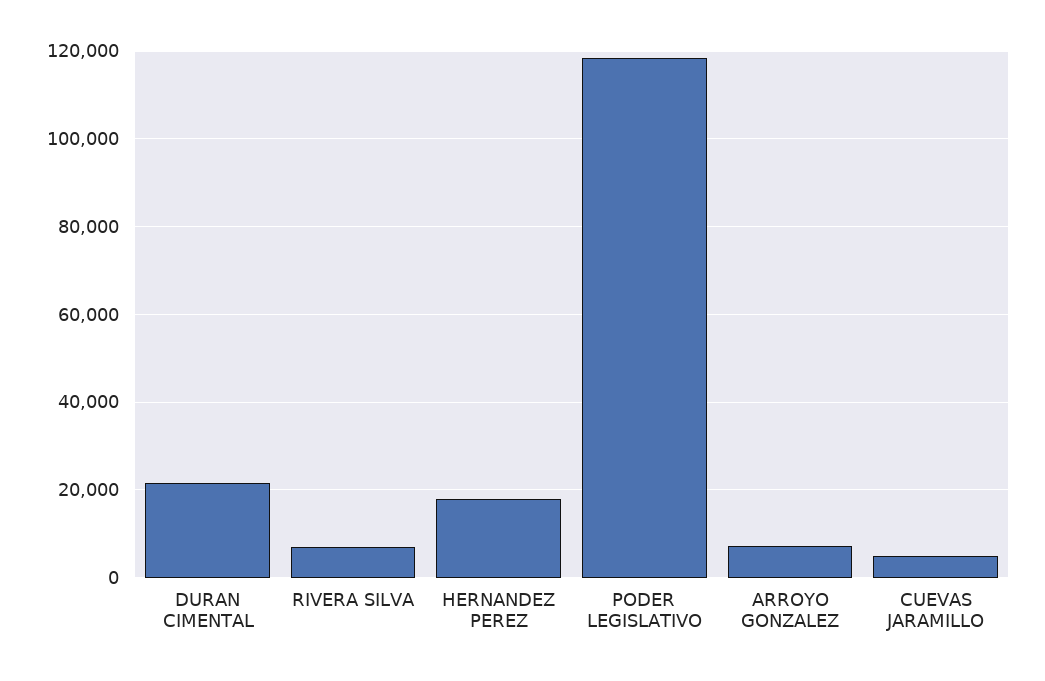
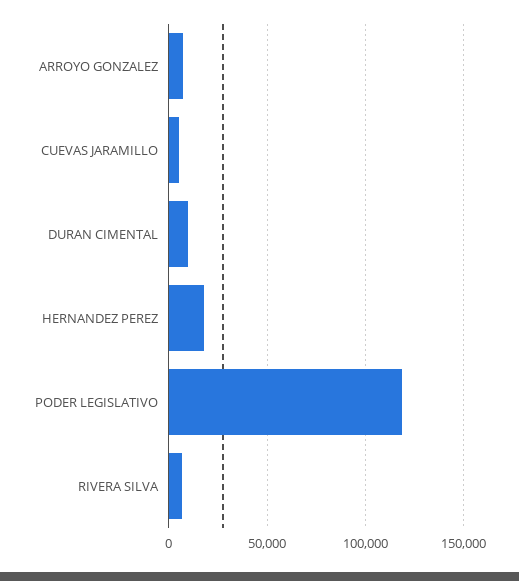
DURAN CIMENTAL: 22000 -> 10000

